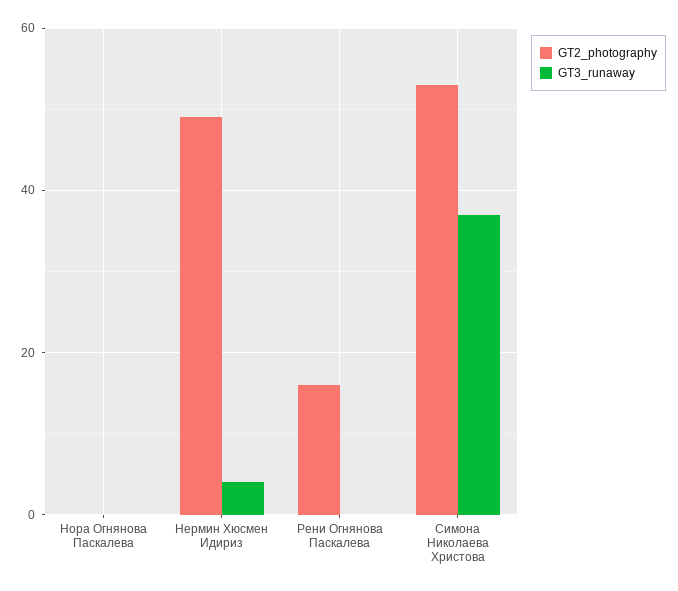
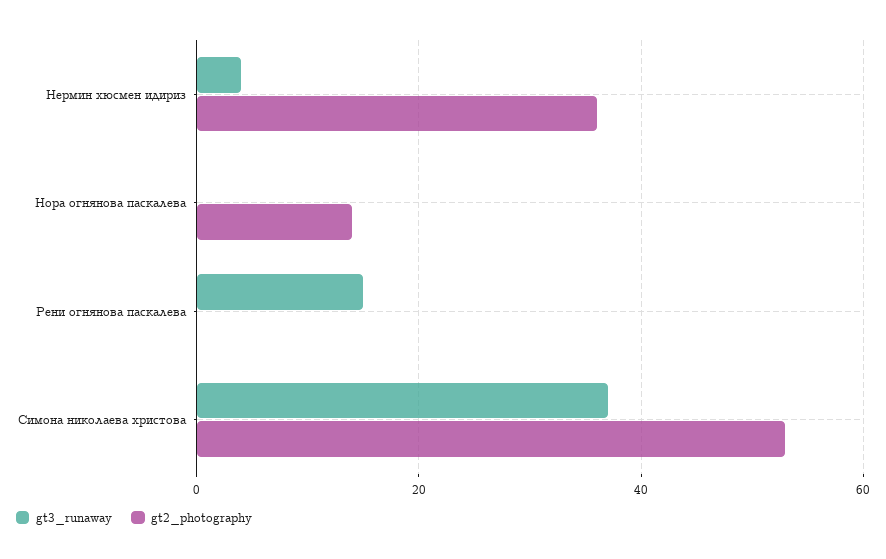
GT2_photography, Нора Огнянова Паскалева: 0 -> 15
GT2_photography, Нермин Хюсмен Идириз: 50 -> 35
GT2_photography, Рени Огнянова Паскалева: 15 -> 0
GT3_runaway, Рени Огнянова Паскалева: 0 -> 15

